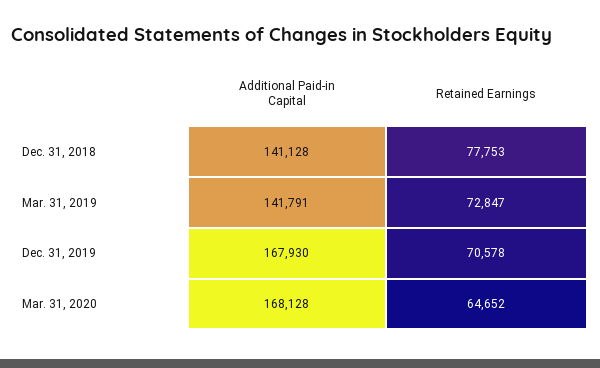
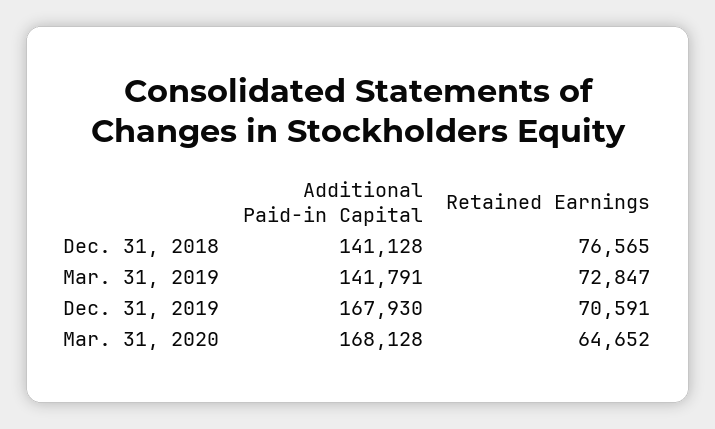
Retained Earnings, Dec. 31, 2018: 77753 -> 76565
Retained Earnings, Dec. 31, 2019: 70578 -> 70591

